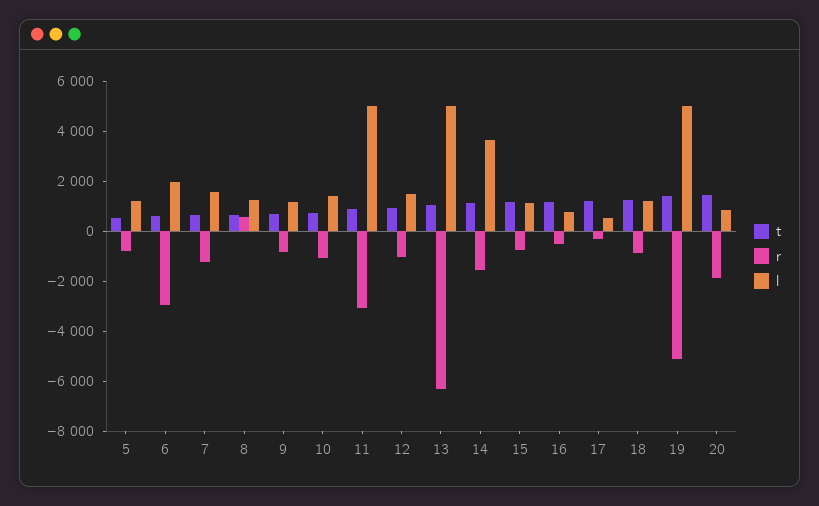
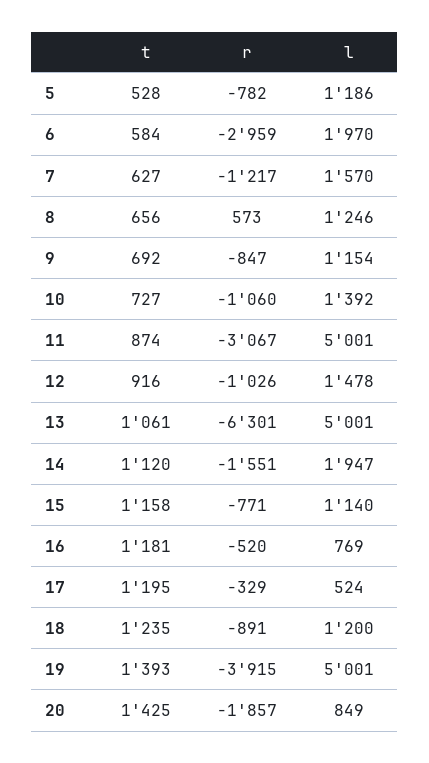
l, 14: 3500 -> 1947
r, 19: -5000 -> -3915

